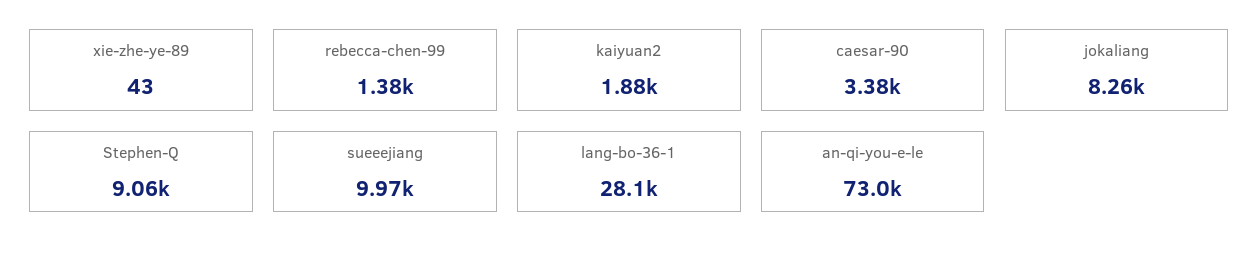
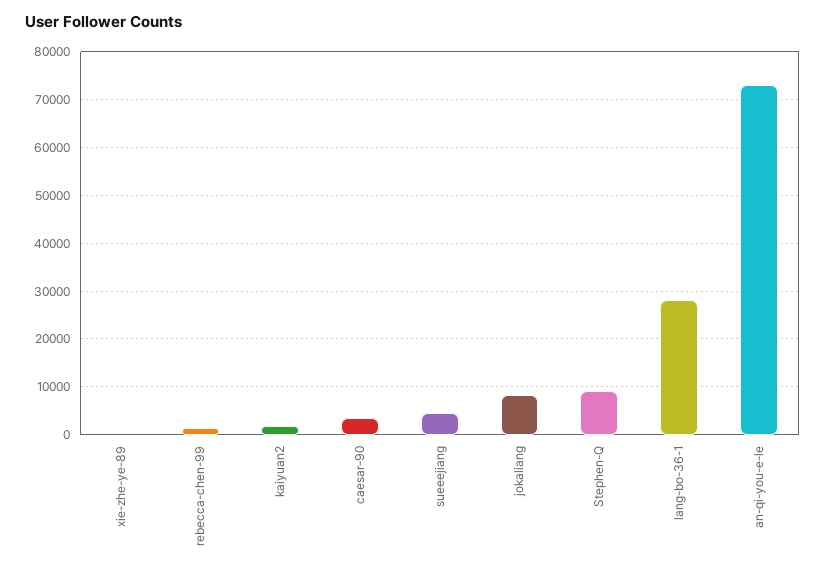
sueeejiang: 9970 -> 4000

